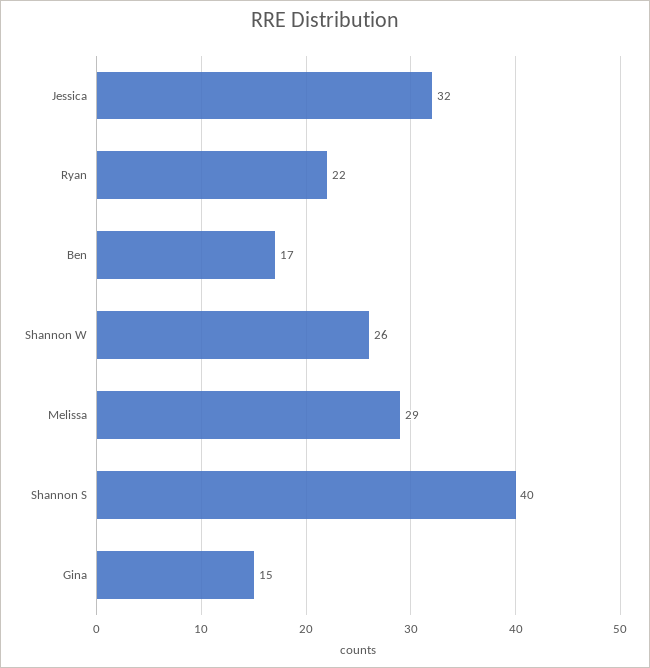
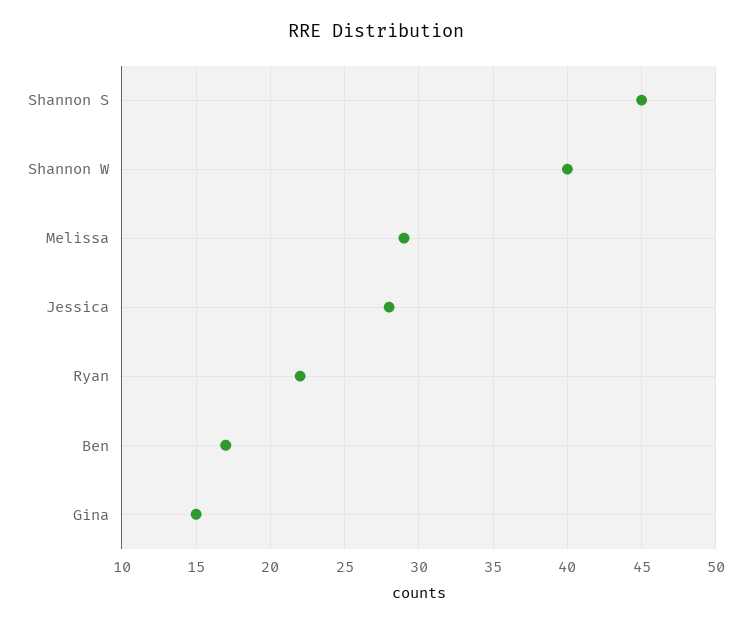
Jessica: 32 -> 28
Shannon W: 26 -> 40
Shannon S: 40 -> 45

